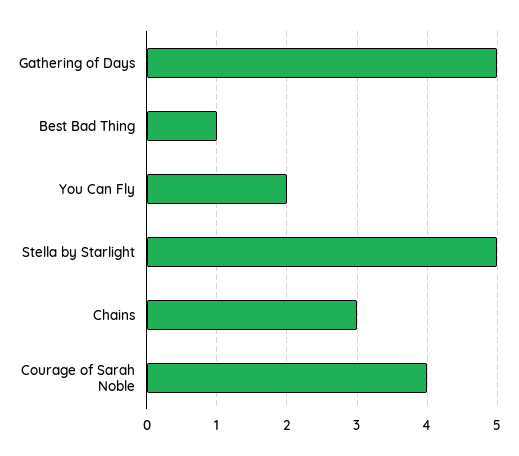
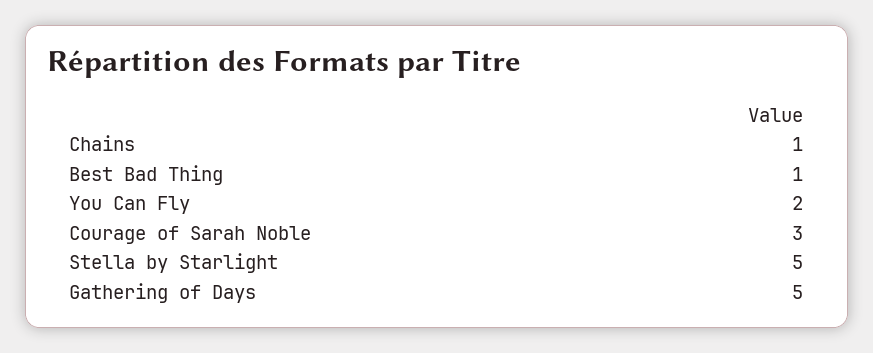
Chains: 3 -> 1
Courage of Sarah Noble: 4 -> 3

